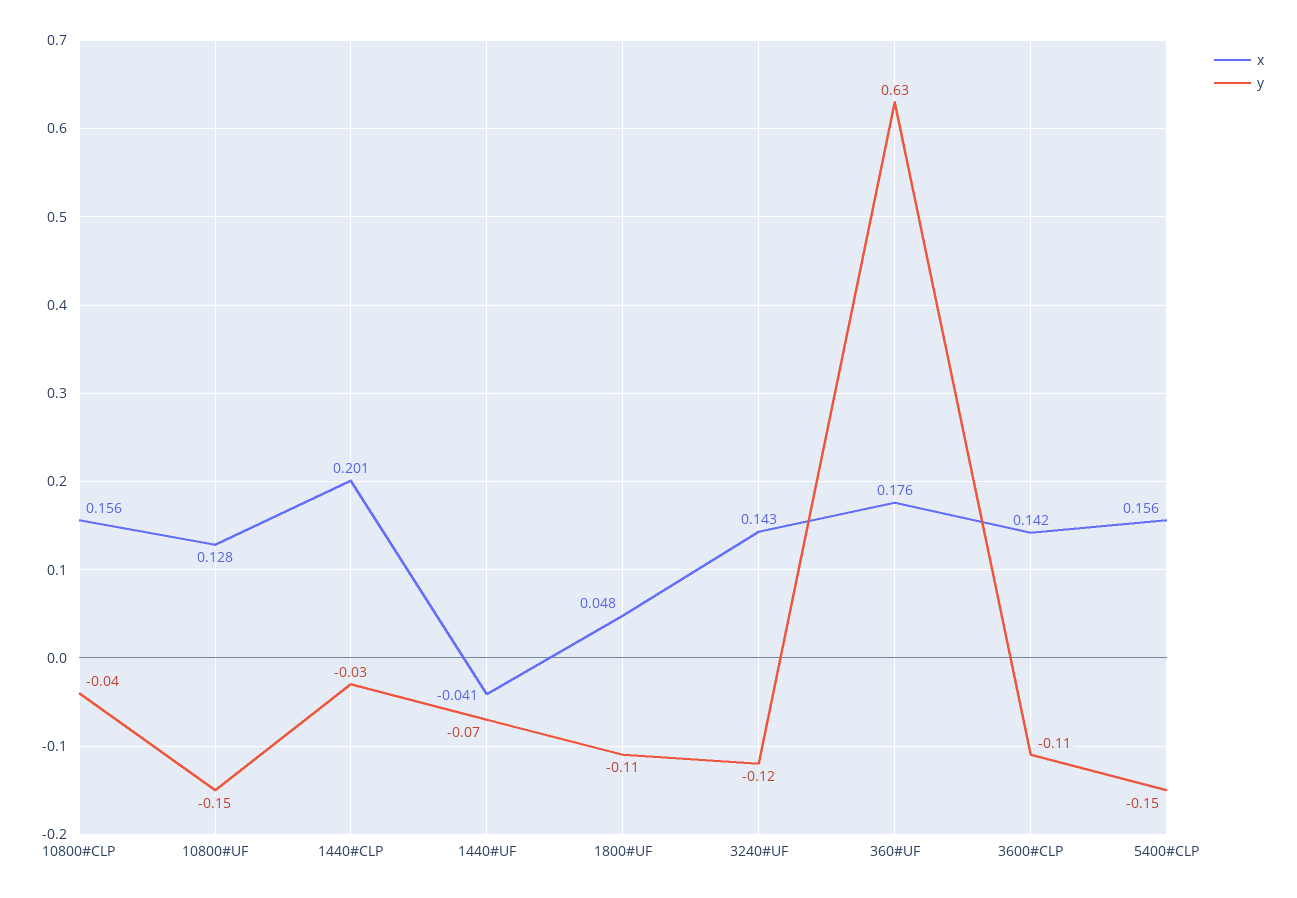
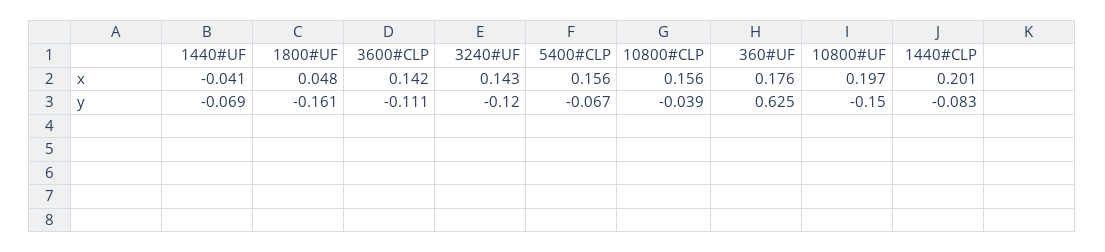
x, 10800#UF: 0.128 -> 0.197
y, 1440#CLP: -0.03 -> -0.083
y, 1800#UF: -0.11 -> -0.161
y, 5400#CLP: -0.15 -> -0.067

